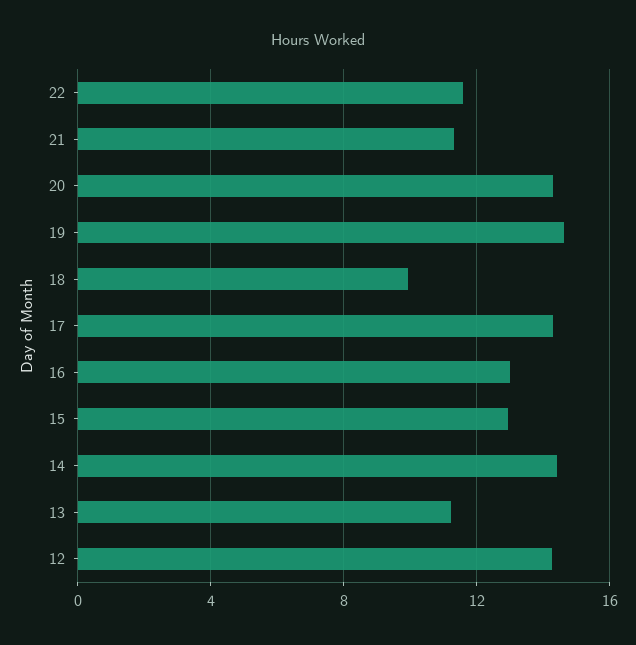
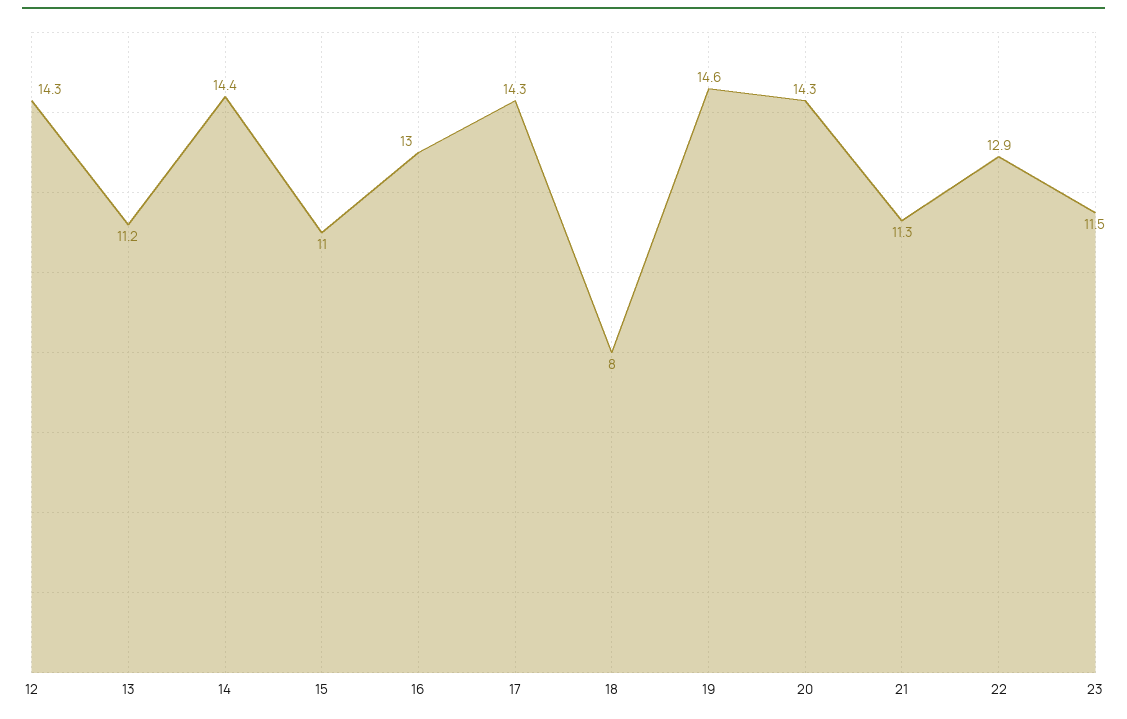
22: 11.5 -> 12.9
18: 10 -> 8
15: 13 -> 11
23: none -> 11.5

